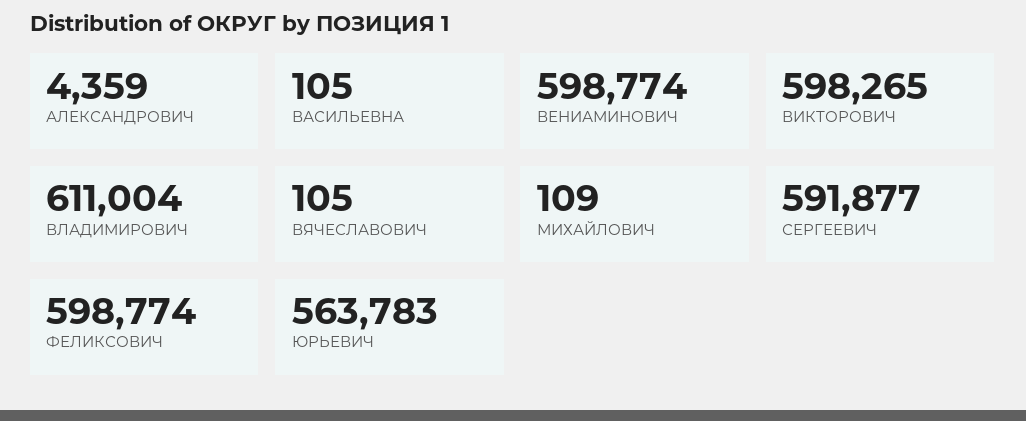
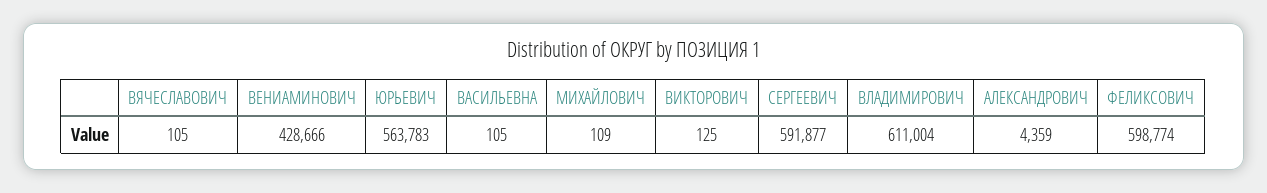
ВЕНИАМИНОВИЧ: 598774 -> 428666
ВИКТОРОВИЧ: 598265 -> 125

